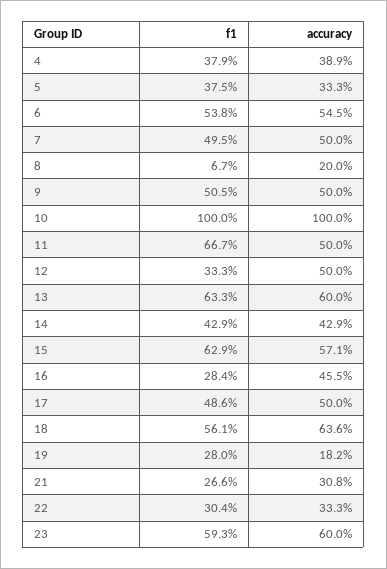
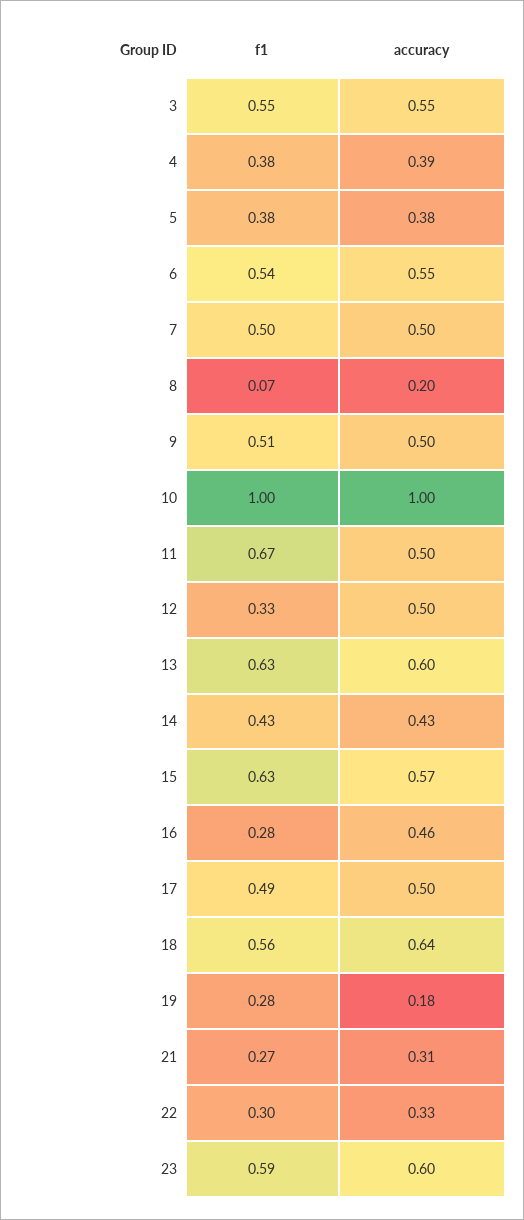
accuracy, 5: 0.333 -> 0.38
f1, 3: none -> 0.55
accuracy, 3: none -> 0.55

